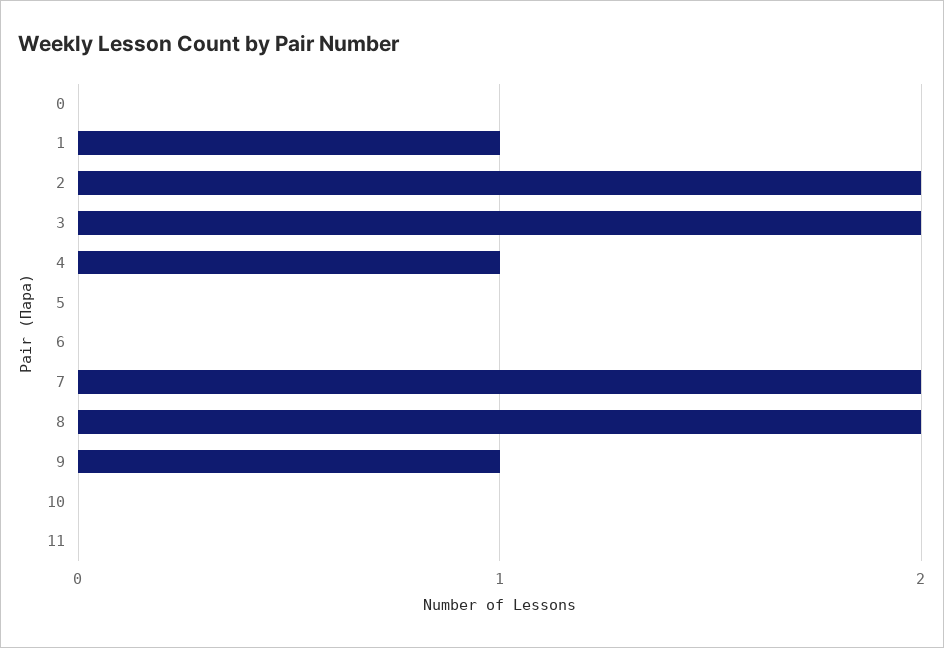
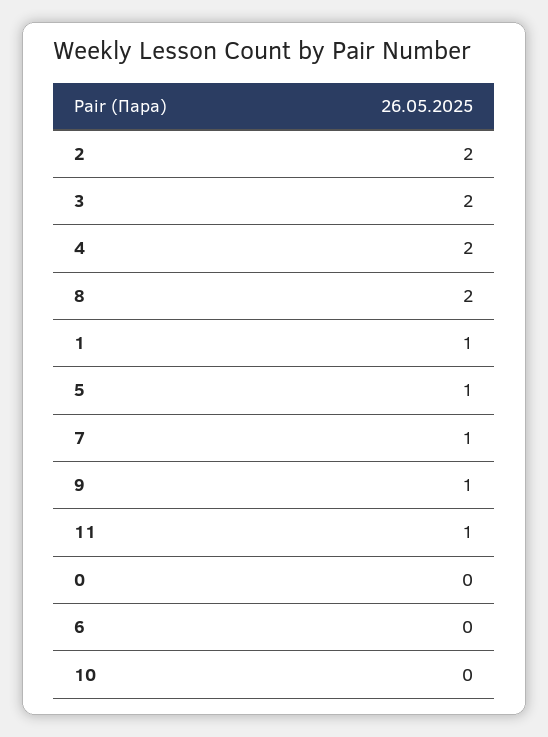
4: 1 -> 2
5: 0 -> 1
7: 2 -> 1
11: 0 -> 1

